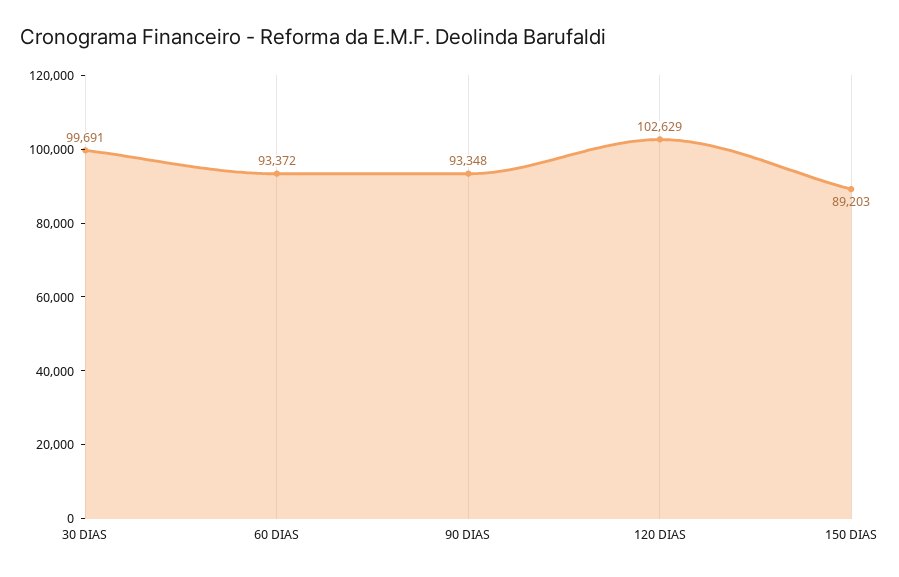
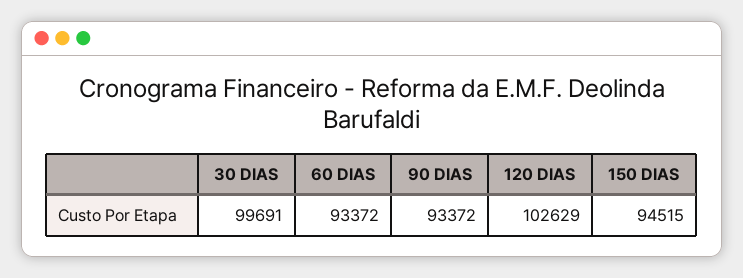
90 DIAS: 93348 -> 93372
150 DIAS: 89203 -> 94515

